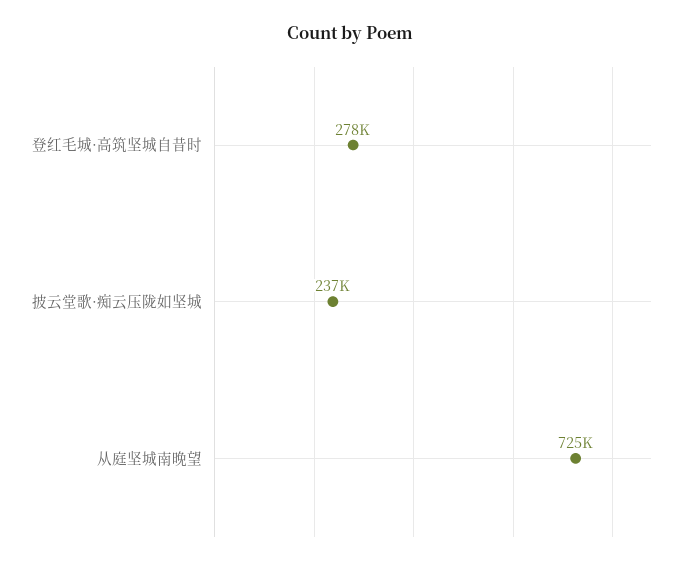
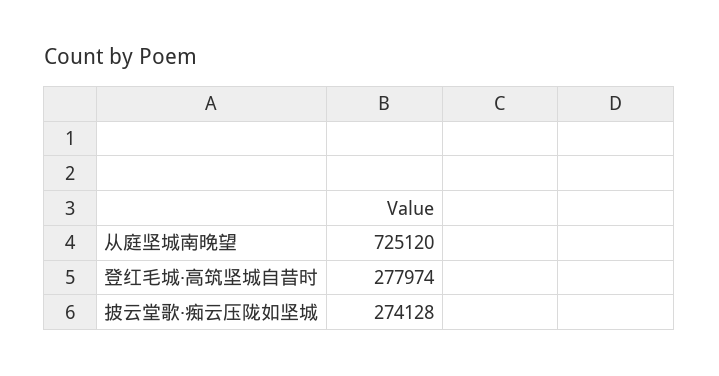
披云堂歌·痴云压陇如坚城: 237000 -> 274128

